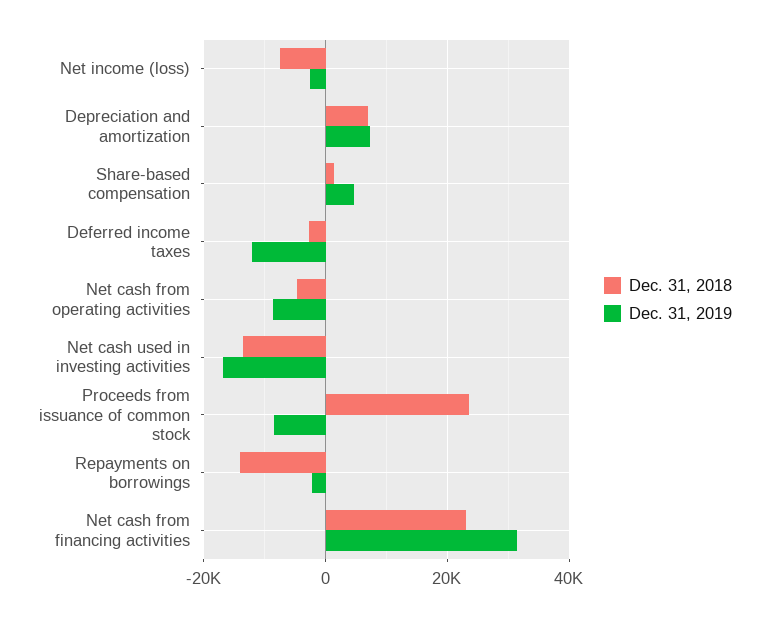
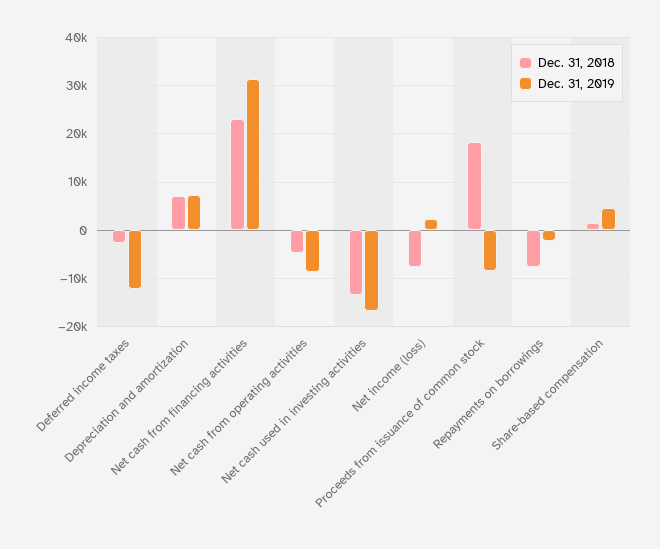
Dec. 31, 2019, Net income (loss): -2000 -> 2000
Dec. 31, 2018, Proceeds from issuance of common stock: 24000 -> 18000
Dec. 31, 2018, Repayments on borrowings: -14000 -> -8000

